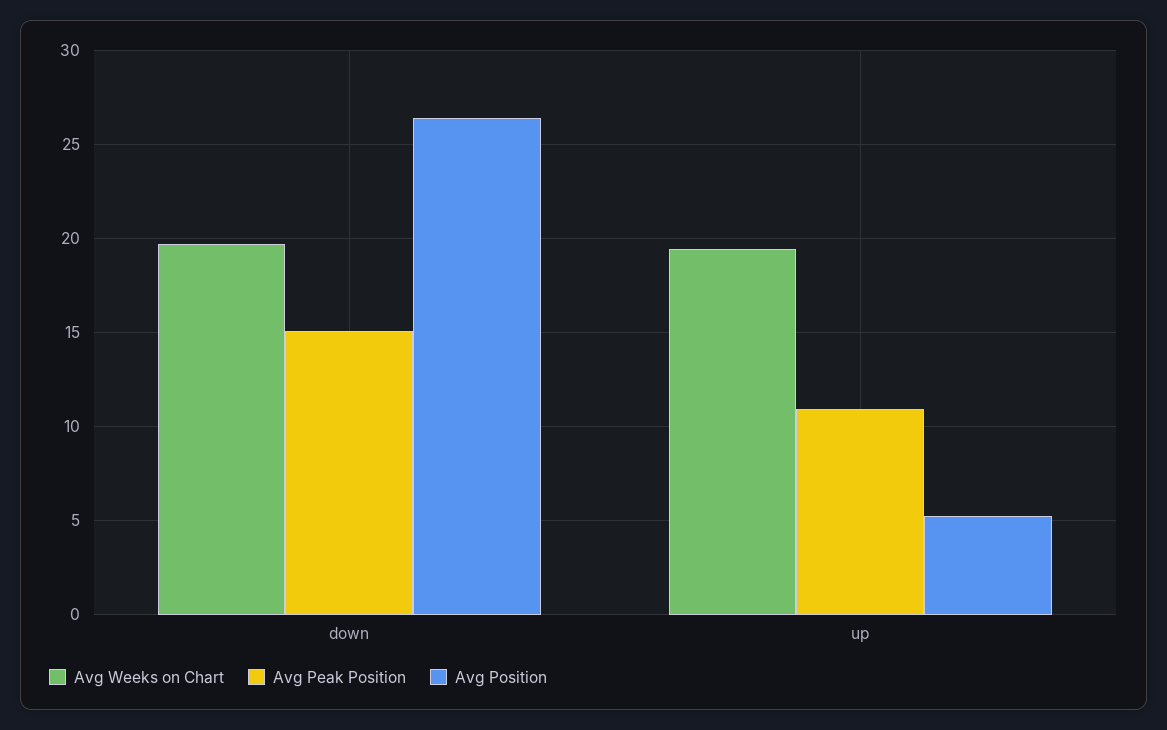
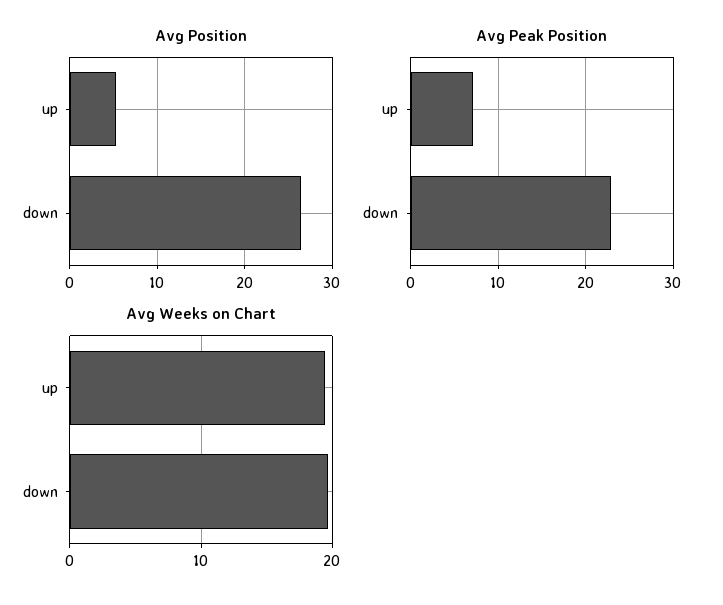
Avg Peak Position, down: 15 -> 23
Avg Peak Position, up: 11 -> 7

